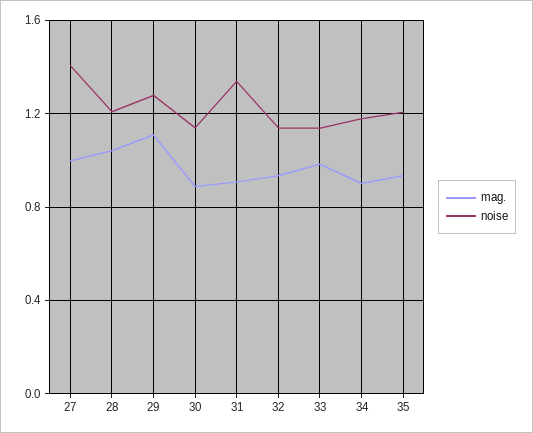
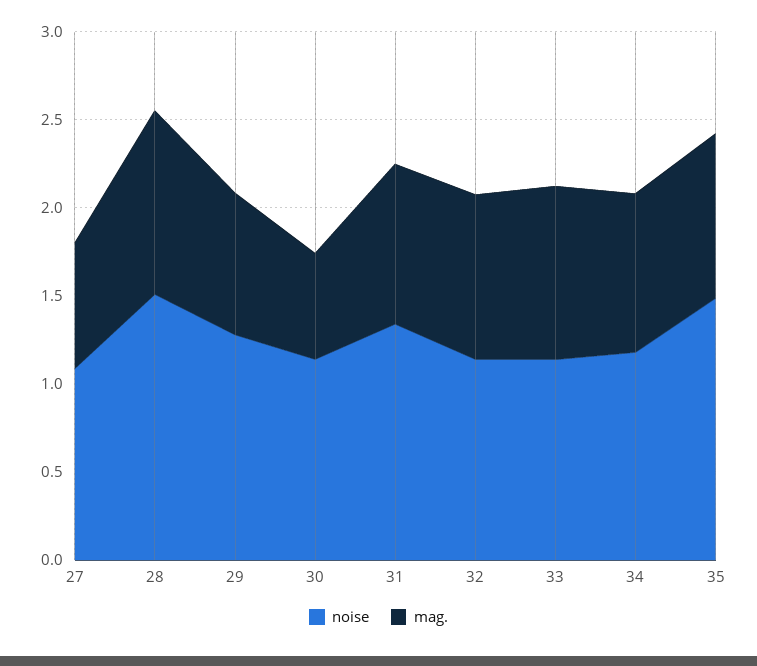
mag., 27: 1 -> 0.7
noise, 27: 1.4 -> 1.1
noise, 28: 1.2 -> 1.5
mag., 29: 1.1 -> 0.8
mag., 30: 0.9 -> 0.6
noise, 35: 1.2 -> 1.5

